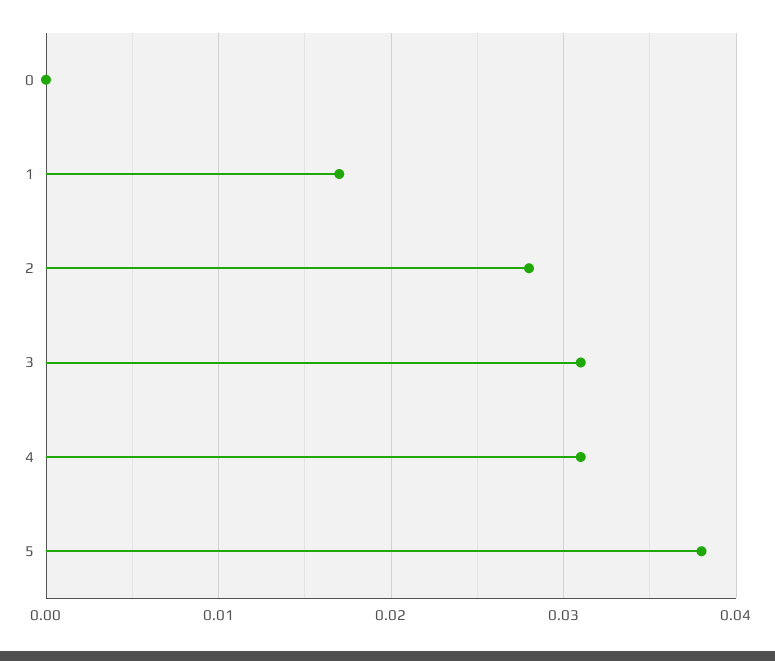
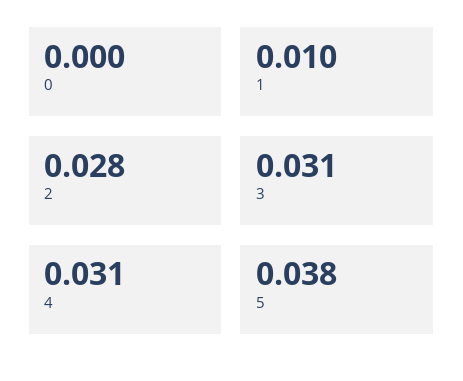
1: 0.017 -> 0.01

